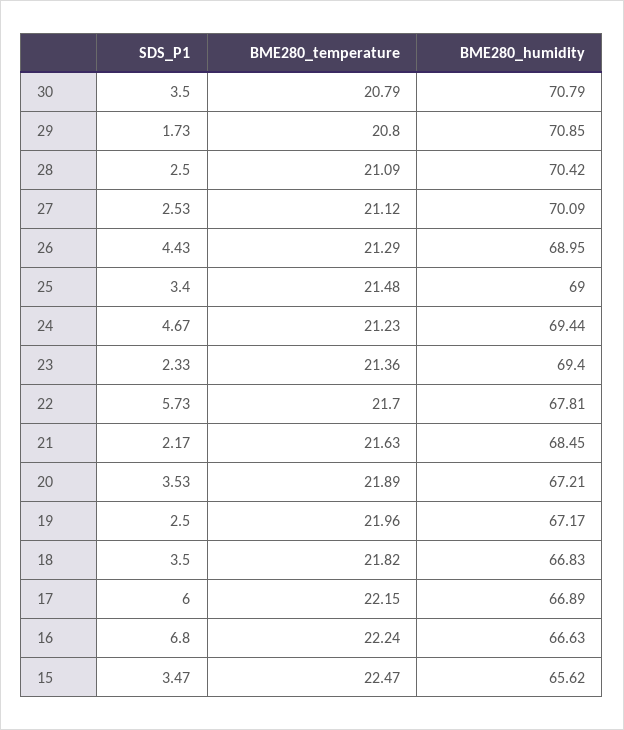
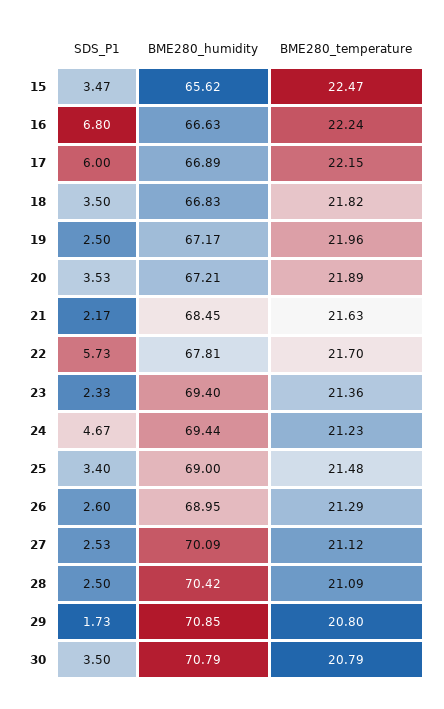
SDS_P1, 26: 4.43 -> 2.6

